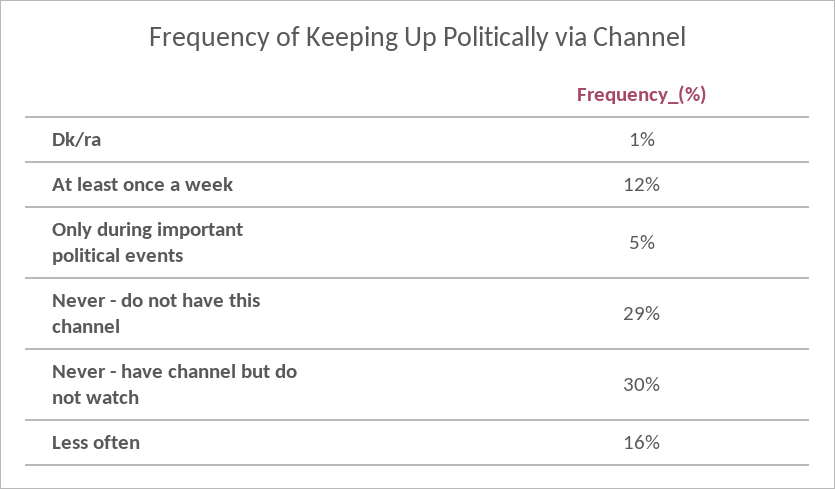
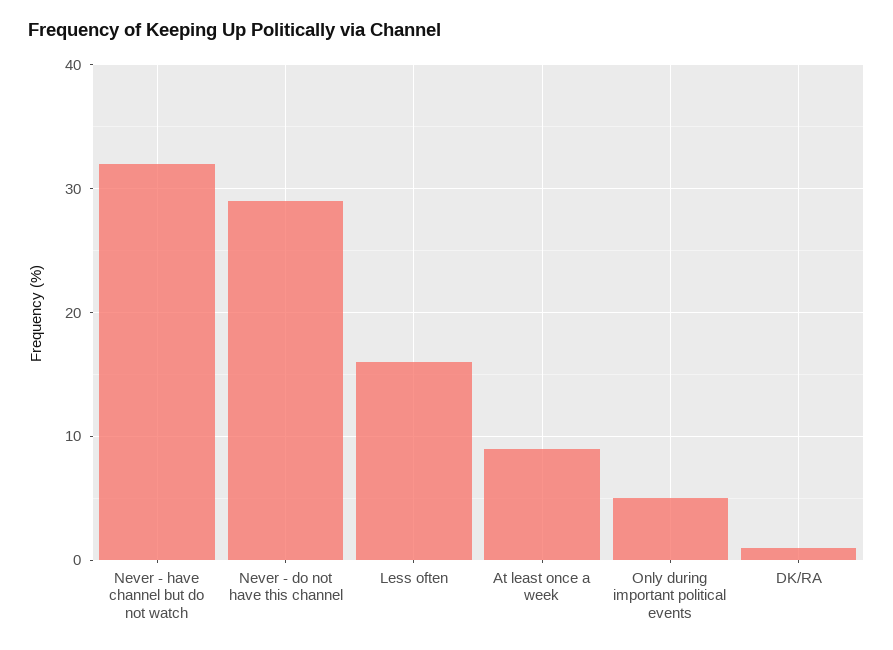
At least once a week: 12 -> 9
Never - have channel but do not watch: 30 -> 32

